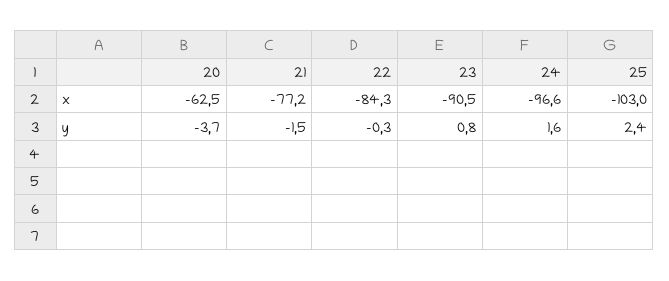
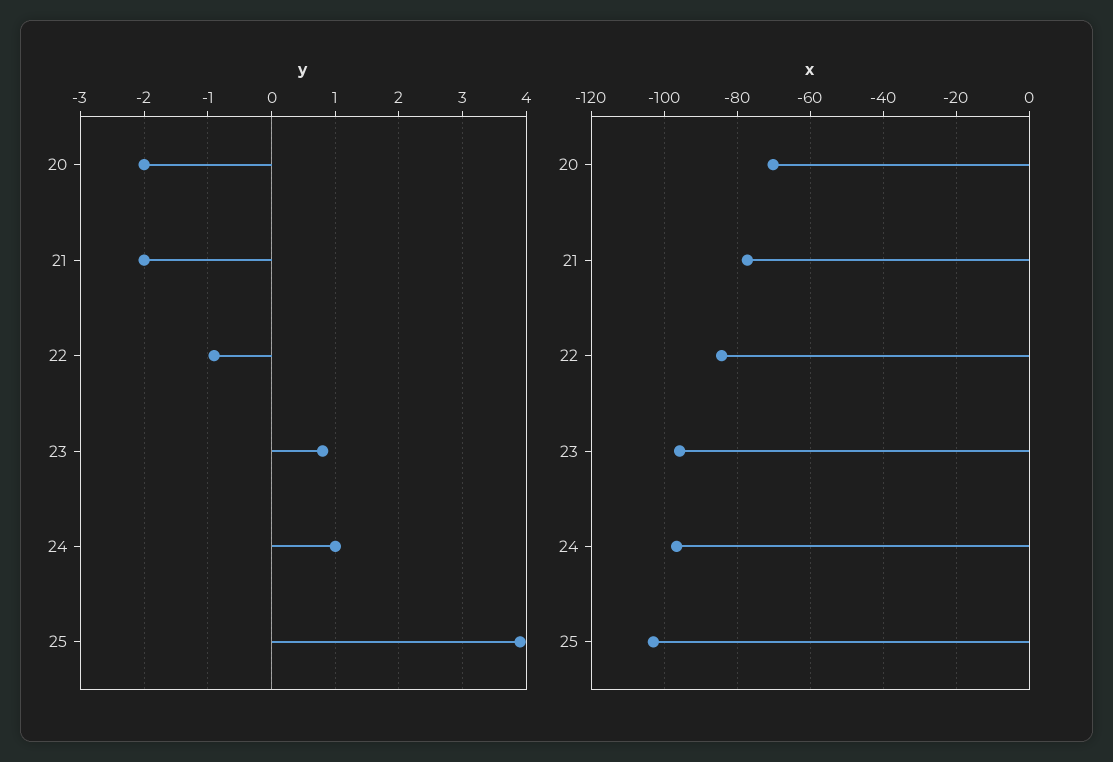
x, 20: -62.5 -> -70
x, 23: -90.5 -> -96
y, 20: -3.7 -> -2
y, 21: -1.5 -> -2
y, 22: -0.3 -> -0.9
y, 24: 1.6 -> 1
y, 25: 2.4 -> 3.9

